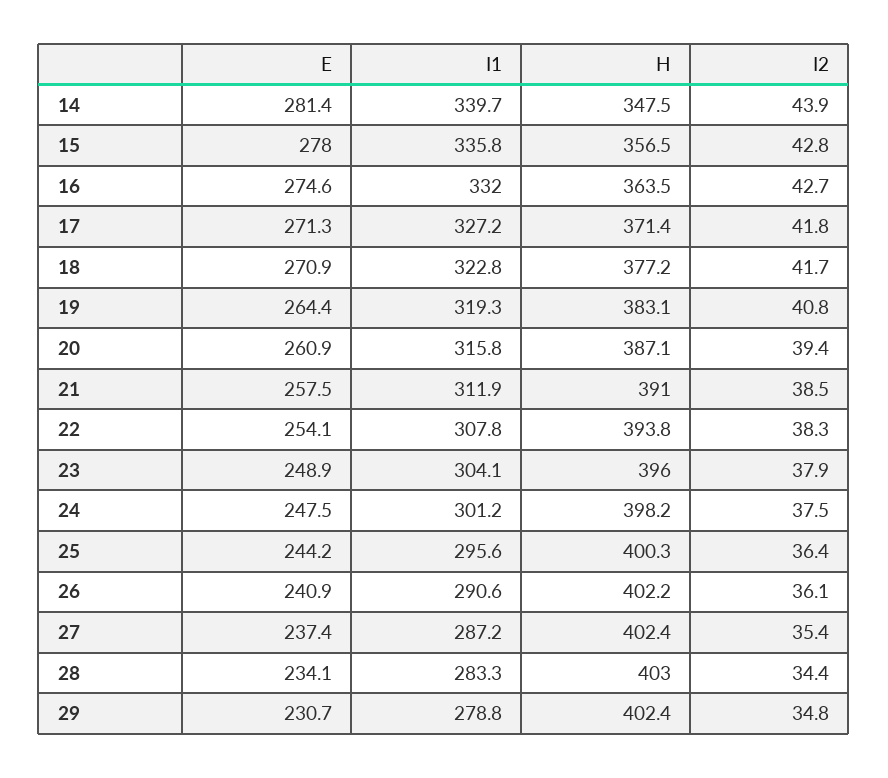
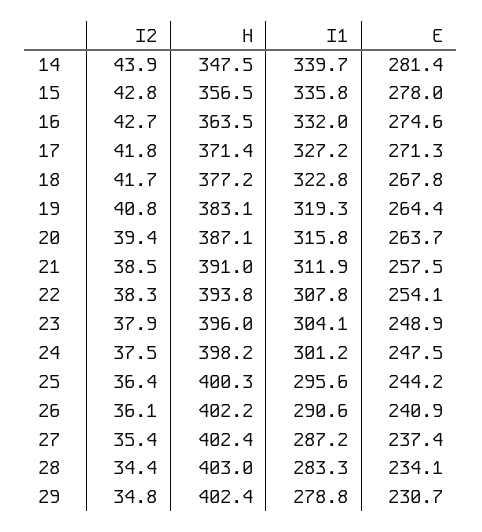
E, 18: 270.9 -> 267.8
E, 20: 260.9 -> 263.7

